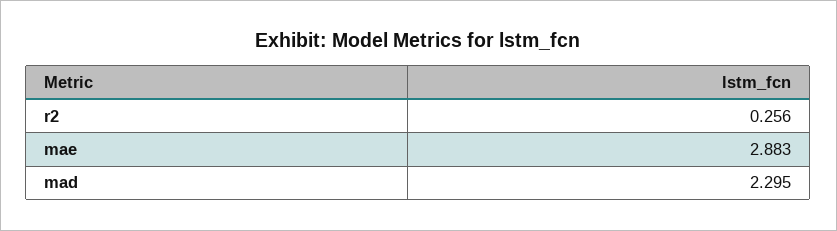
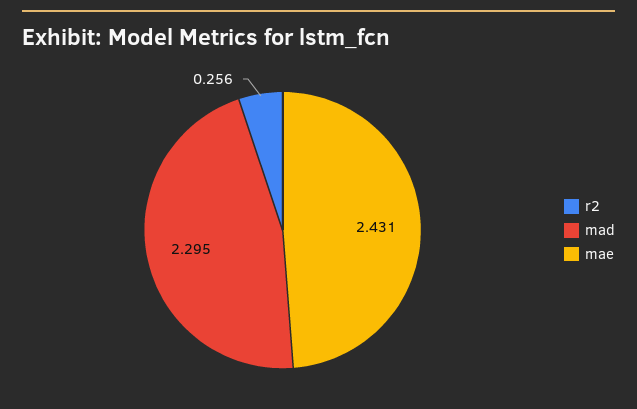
mae: 2.883 -> 2.431

